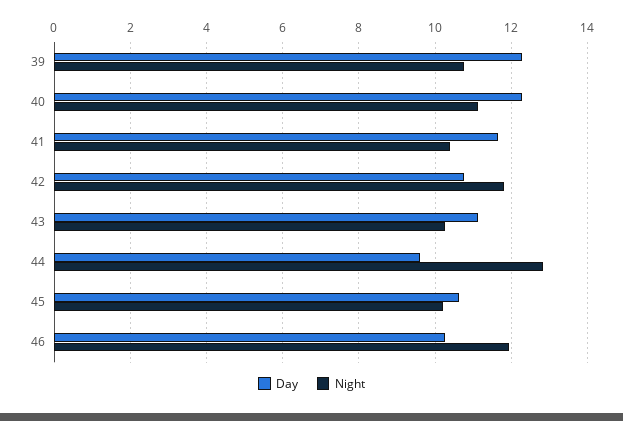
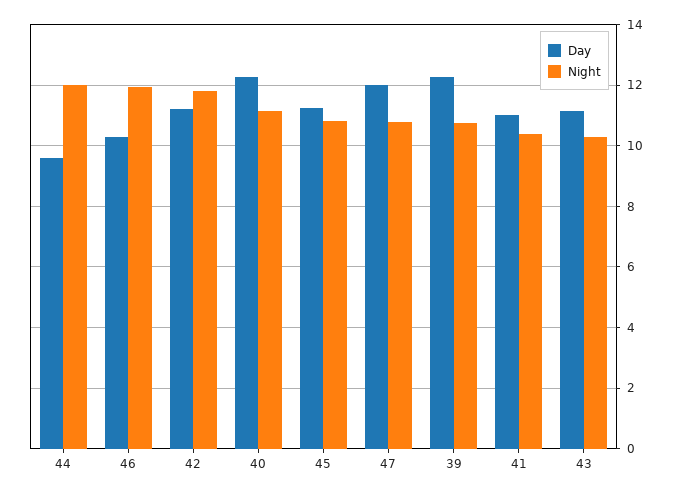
Day, 41: 11.6 -> 11
Day, 42: 10.8 -> 11.2
Night, 44: 12.8 -> 12
Day, 45: 10.6 -> 11.2
Night, 45: 10.2 -> 10.8
Day, 47: none -> 12
Night, 47: none -> 10.8

